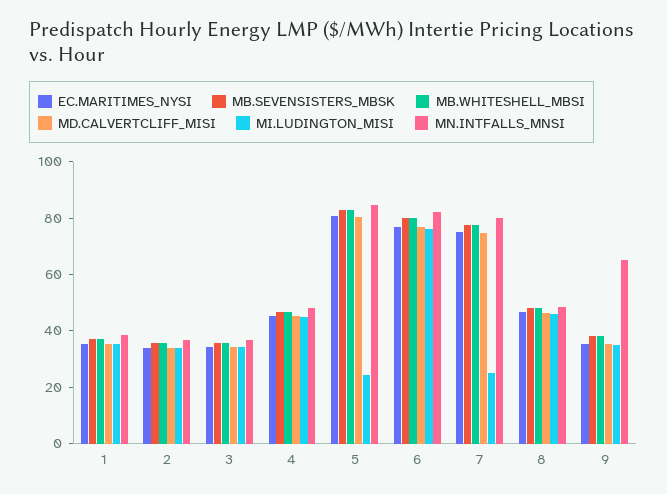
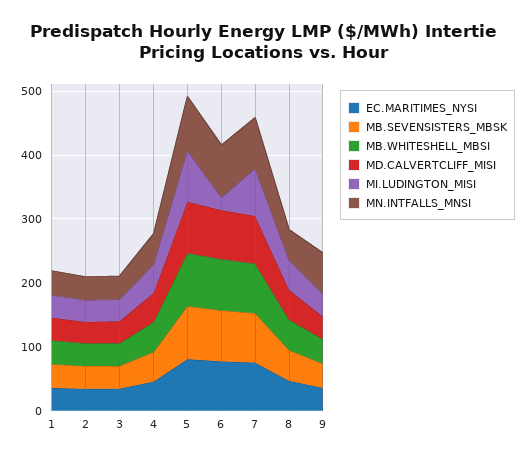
MI.LUDINGTON_MISI, 5: 25 -> 80
MI.LUDINGTON_MISI, 6: 75 -> 20
MI.LUDINGTON_MISI, 7: 25 -> 80

